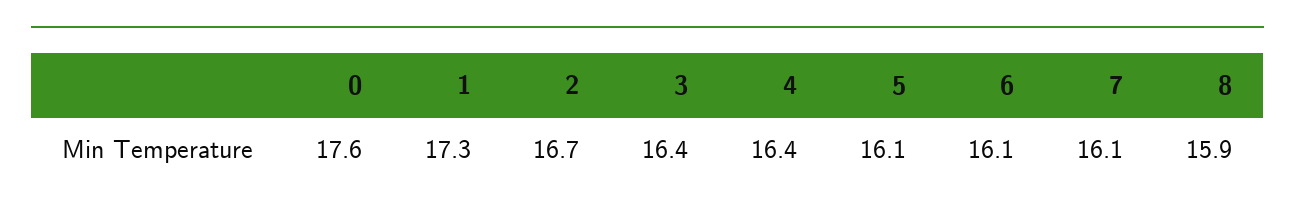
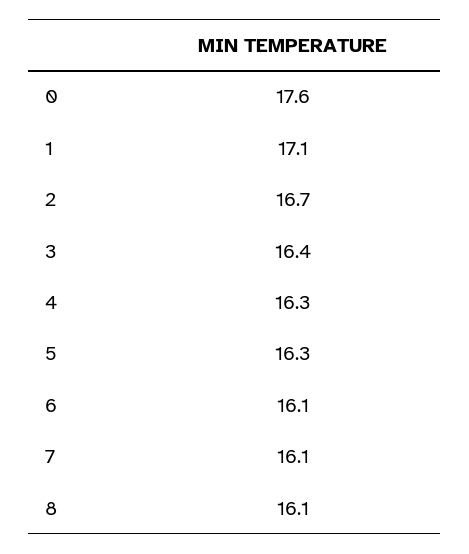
1: 17.3 -> 17.1
4: 16.4 -> 16.3
5: 16.1 -> 16.3
8: 15.9 -> 16.1

